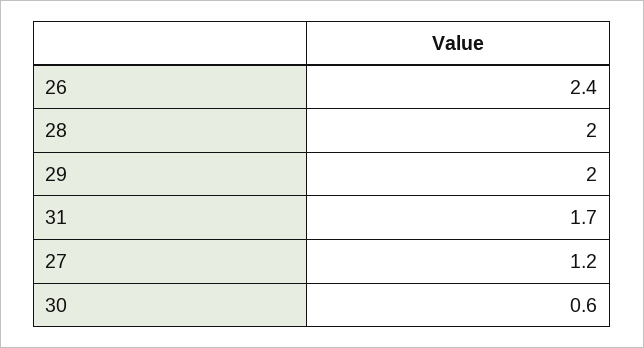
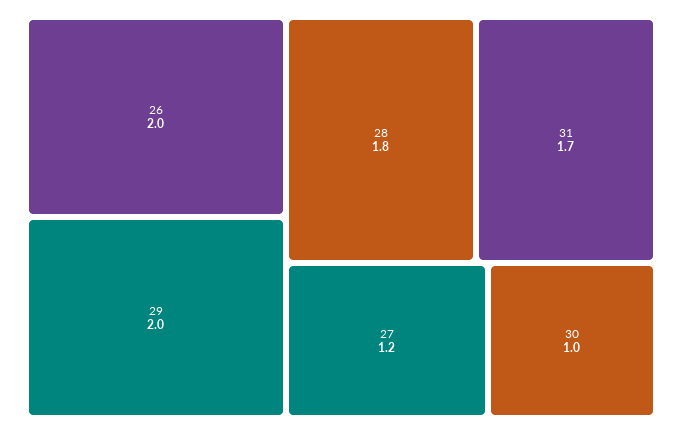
26: 2.4 -> 2
28: 2 -> 1.8
30: 0.6 -> 1

